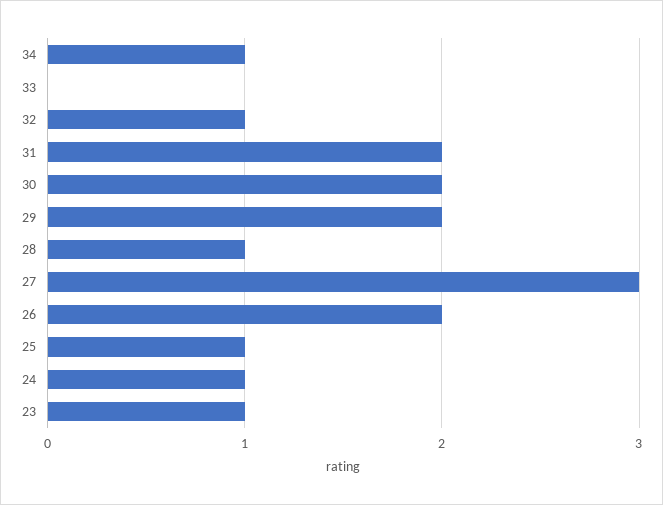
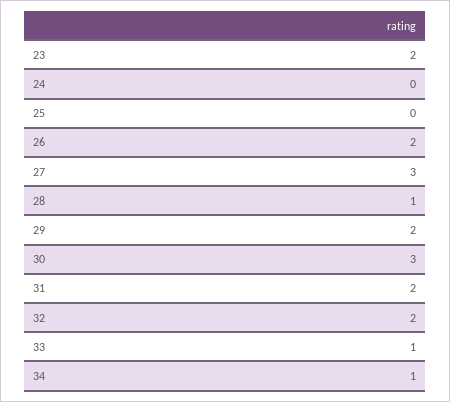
33: 0 -> 1
32: 1 -> 2
30: 2 -> 3
25: 1 -> 0
24: 1 -> 0
23: 1 -> 2

